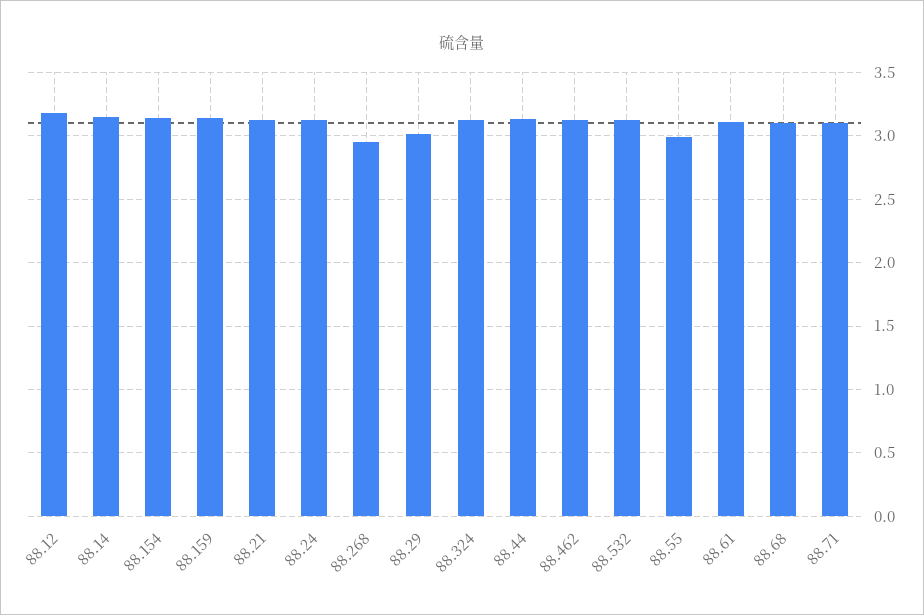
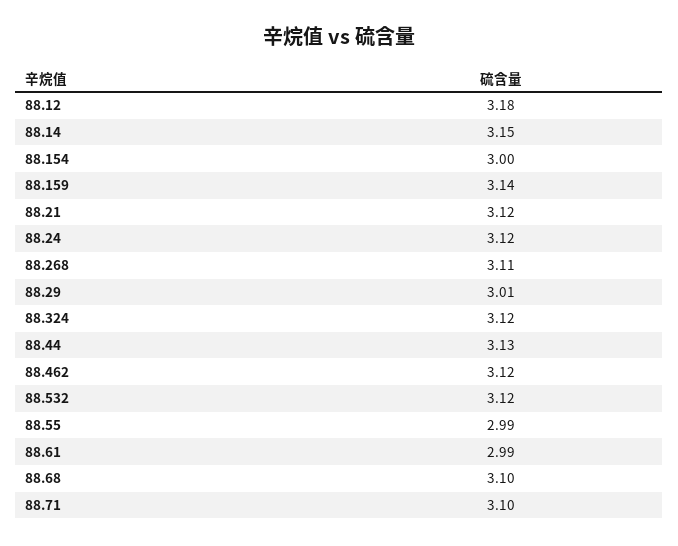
88.154: 3.15 -> 3
88.268: 2.95 -> 3.11
88.61: 3.1 -> 2.99

